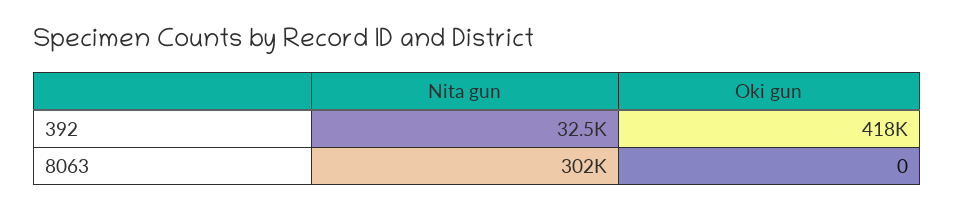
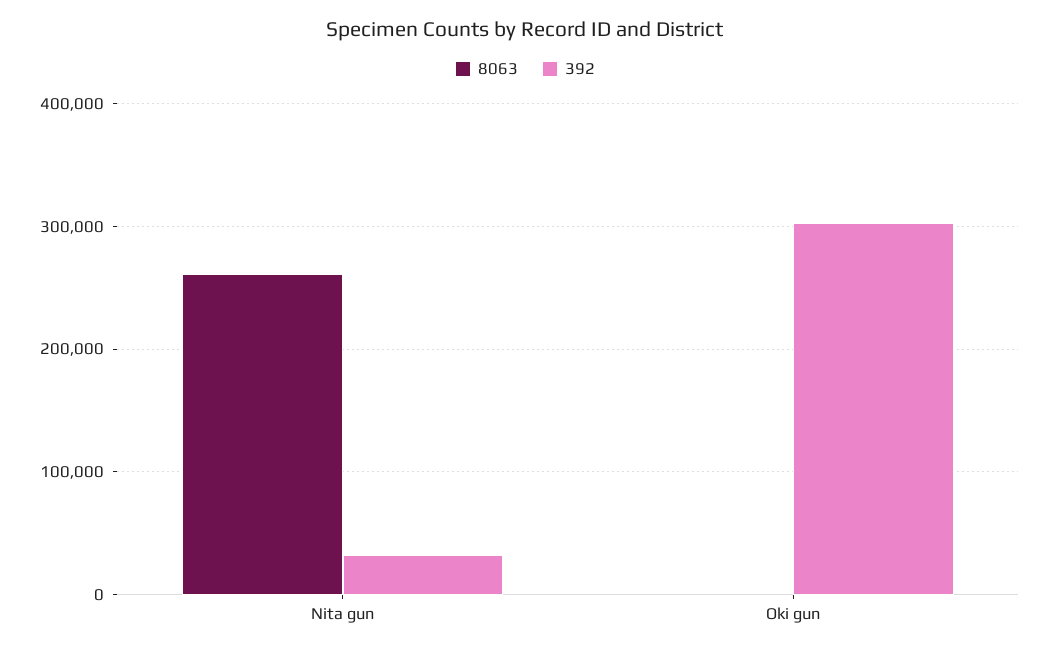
392, Oki gun: 418000 -> 300000
8063, Nita gun: 302000 -> 260000

